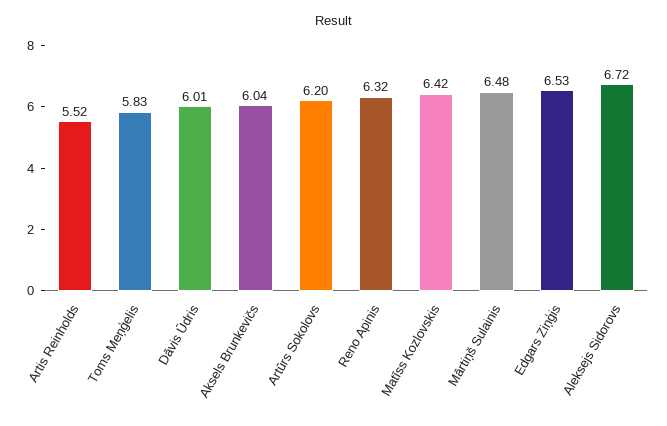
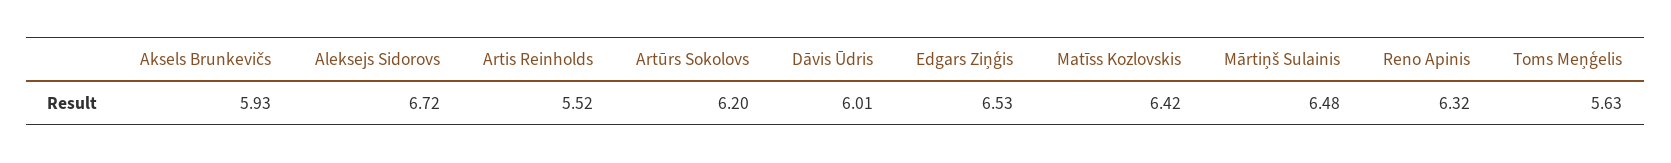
Toms Meņģelis: 5.83 -> 5.63
Aksels Brunkevičs: 6.04 -> 5.93

